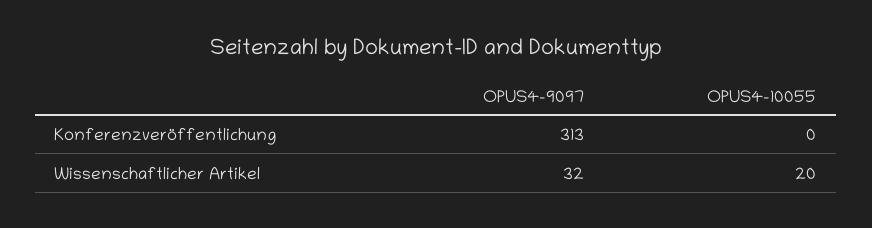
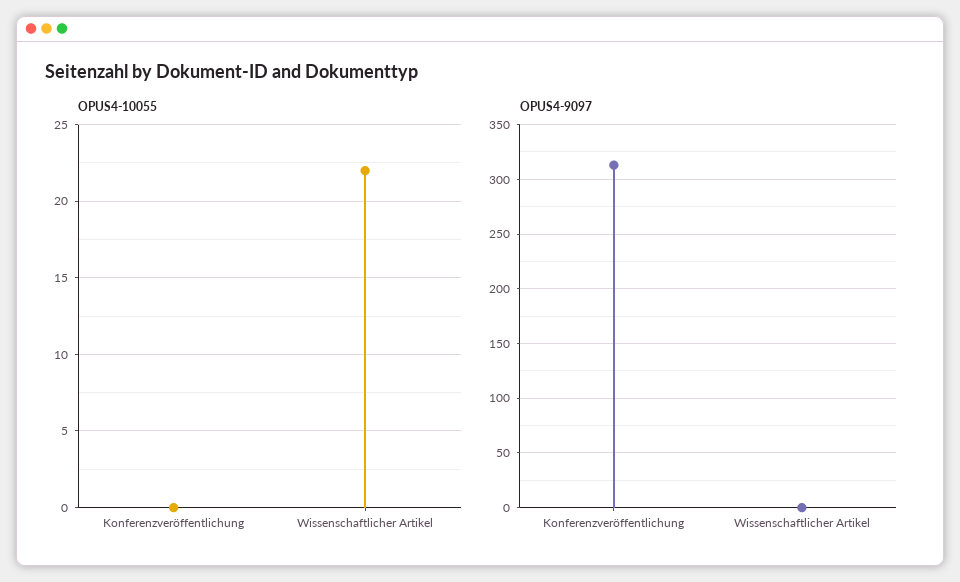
OPUS4-9097, Wissenschaftlicher Artikel: 32 -> 0
OPUS4-10055, Wissenschaftlicher Artikel: 20 -> 22

